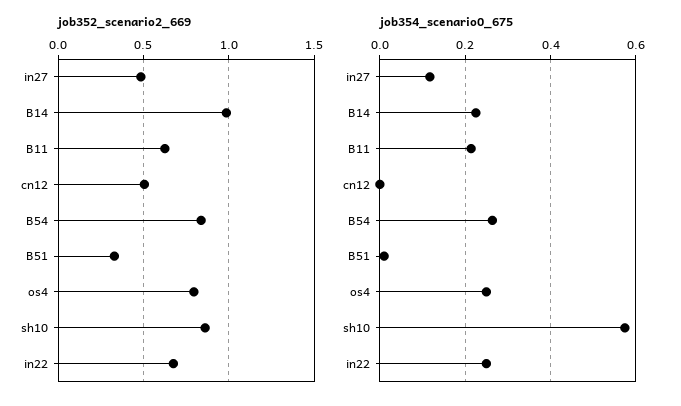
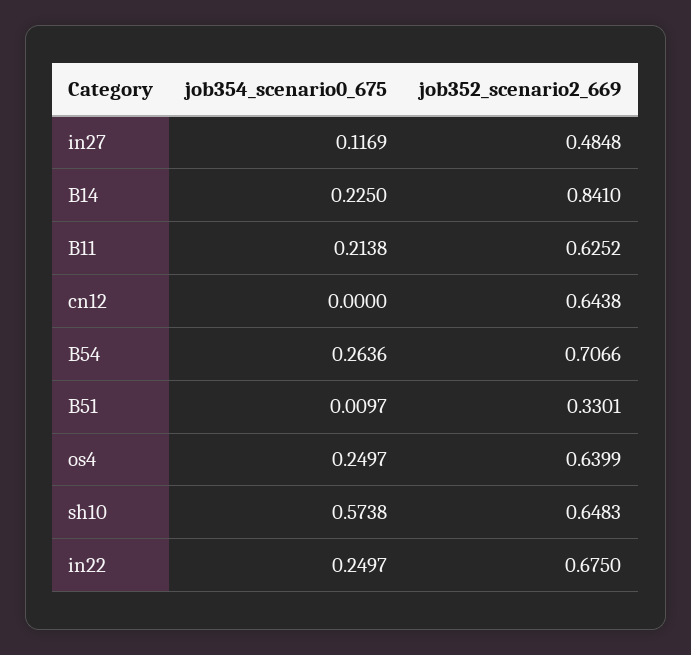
job352_scenario2_669, B14: 1 -> 0.841
job352_scenario2_669, cn12: 0.5 -> 0.6438
job352_scenario2_669, B54: 0.85 -> 0.7066
job352_scenario2_669, os4: 0.8 -> 0.6399
job352_scenario2_669, sh10: 0.85 -> 0.6483

